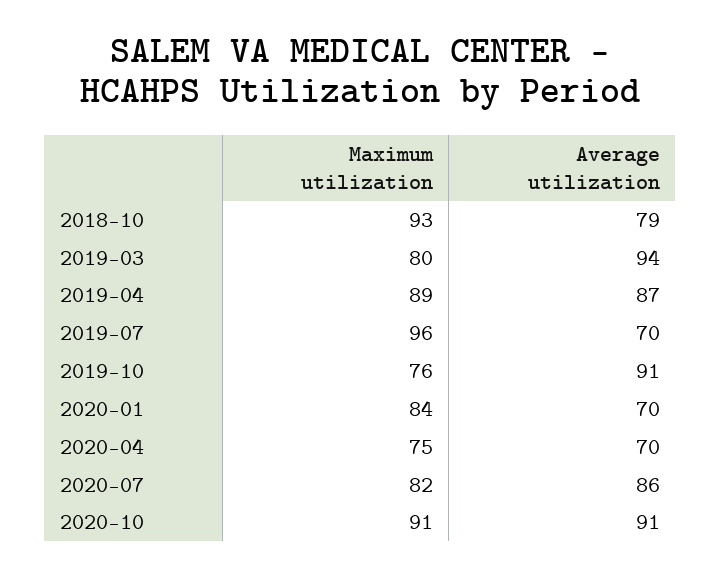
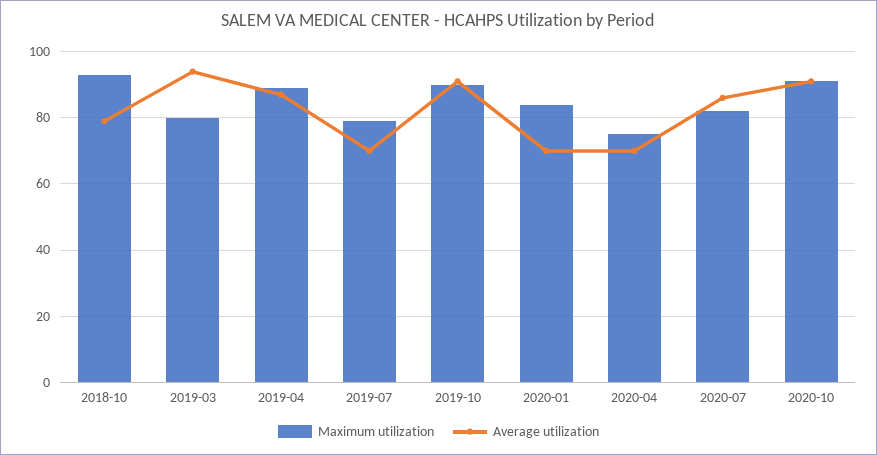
Maximum utilization, 2019-07: 96 -> 80
Maximum utilization, 2019-10: 76 -> 90

